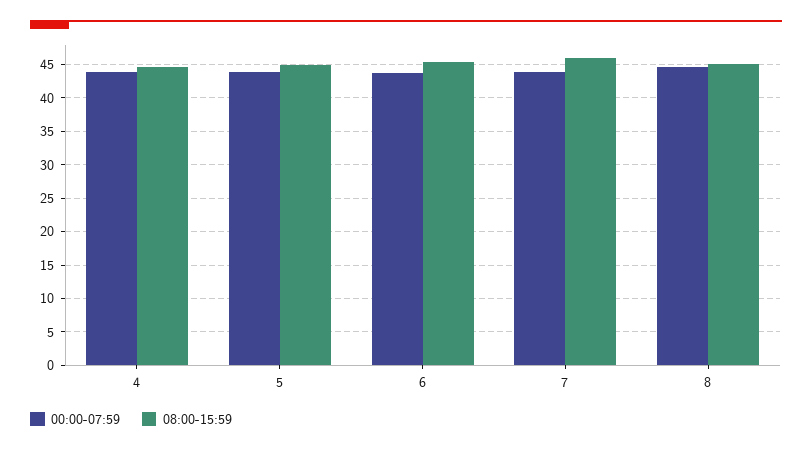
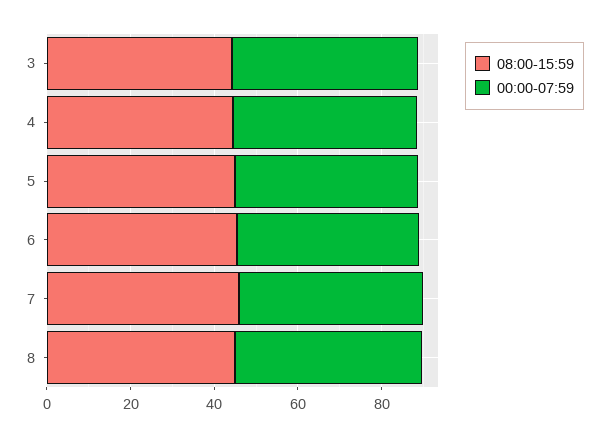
08:00-15:59, 3: none -> 45
00:00-07:59, 3: none -> 45

